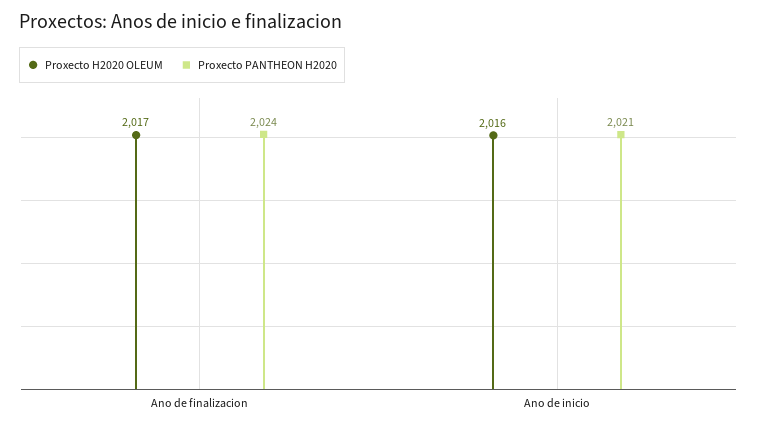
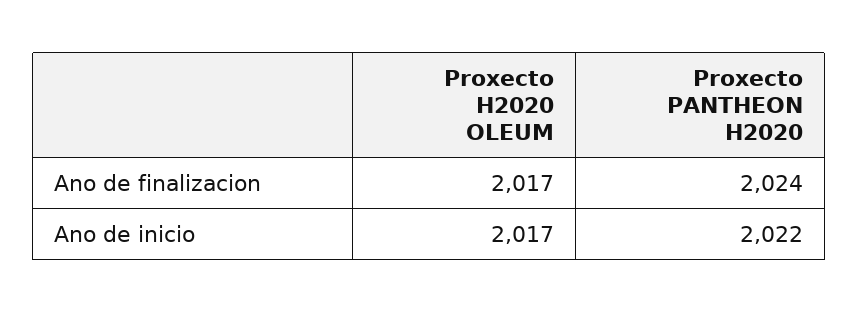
Proxecto H2020 OLEUM, Ano de inicio: 2016 -> 2017
Proxecto PANTHEON H2020, Ano de inicio: 2021 -> 2022

